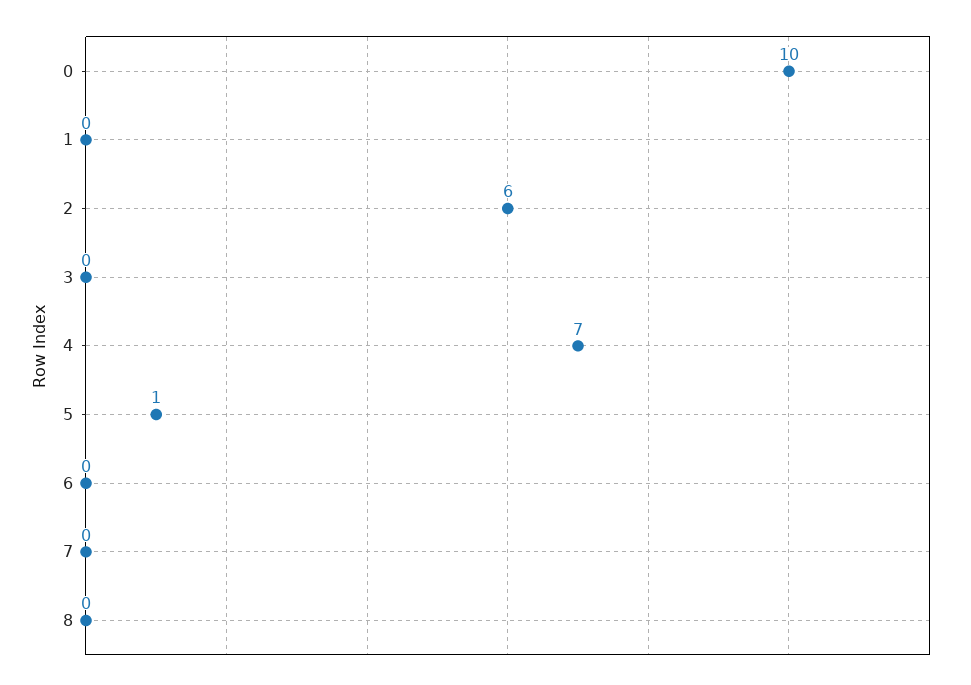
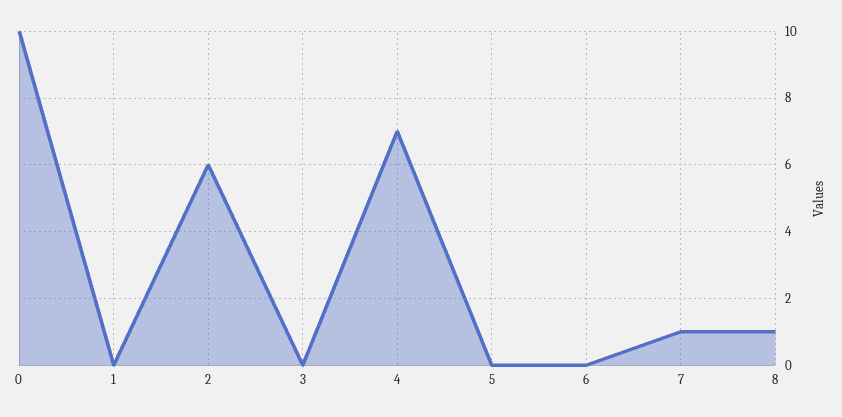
5: 1 -> 0
7: 0 -> 1
8: 0 -> 1

